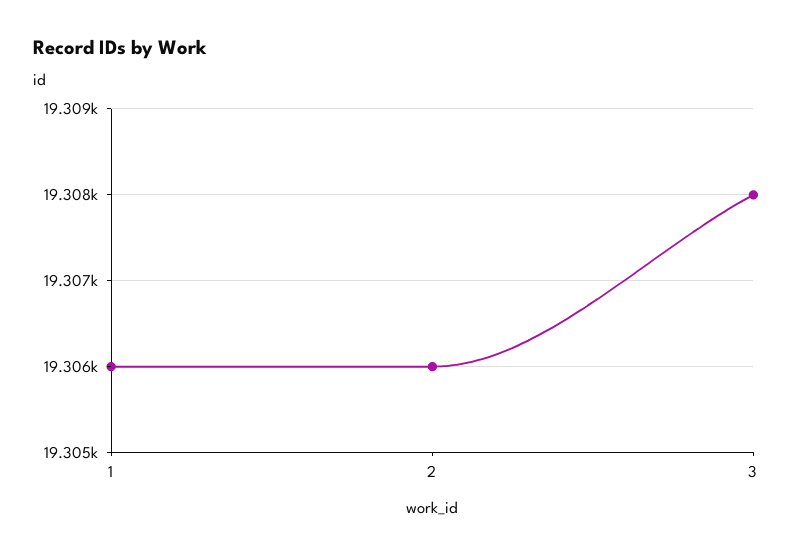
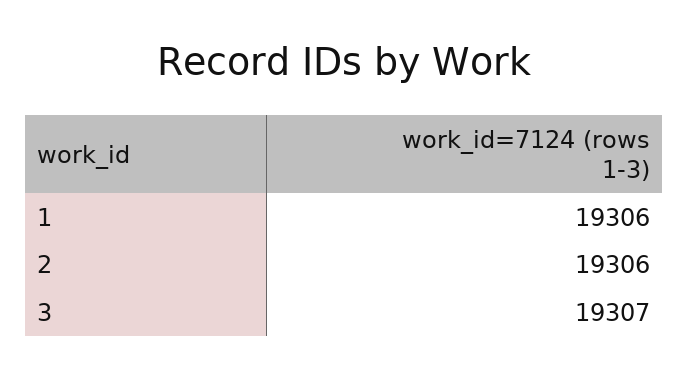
3: 19308 -> 19307

